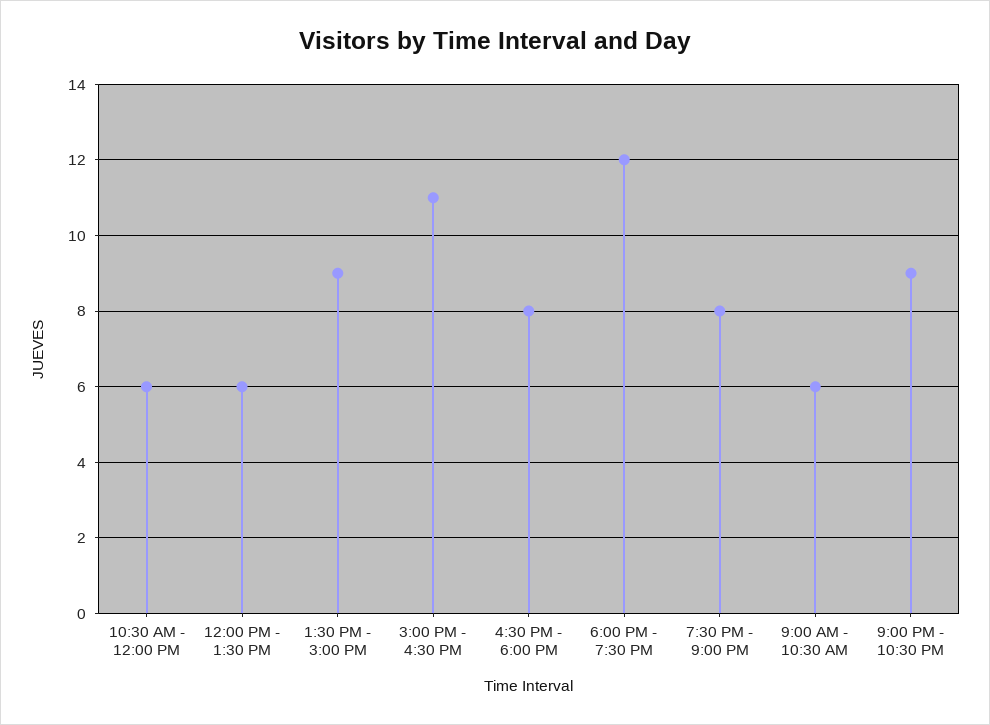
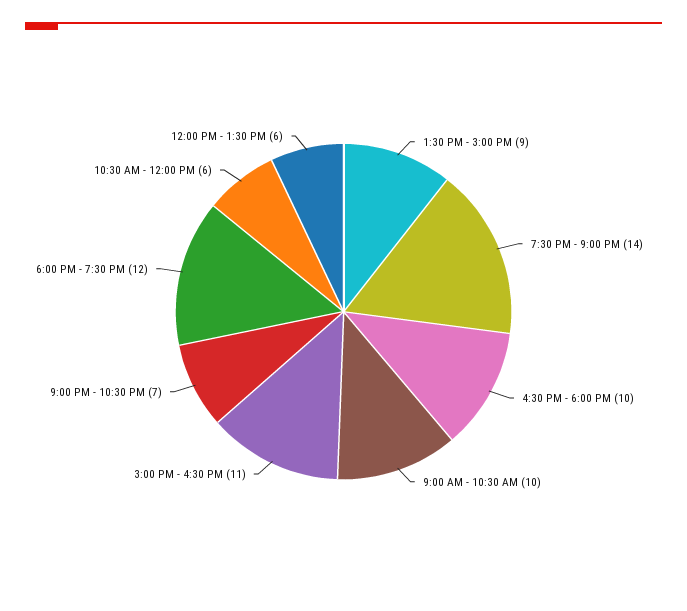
4:30 PM - 6:00 PM: 8 -> 10
7:30 PM - 9:00 PM: 8 -> 14
9:00 AM - 10:30 AM: 6 -> 10
9:00 PM - 10:30 PM: 9 -> 7

